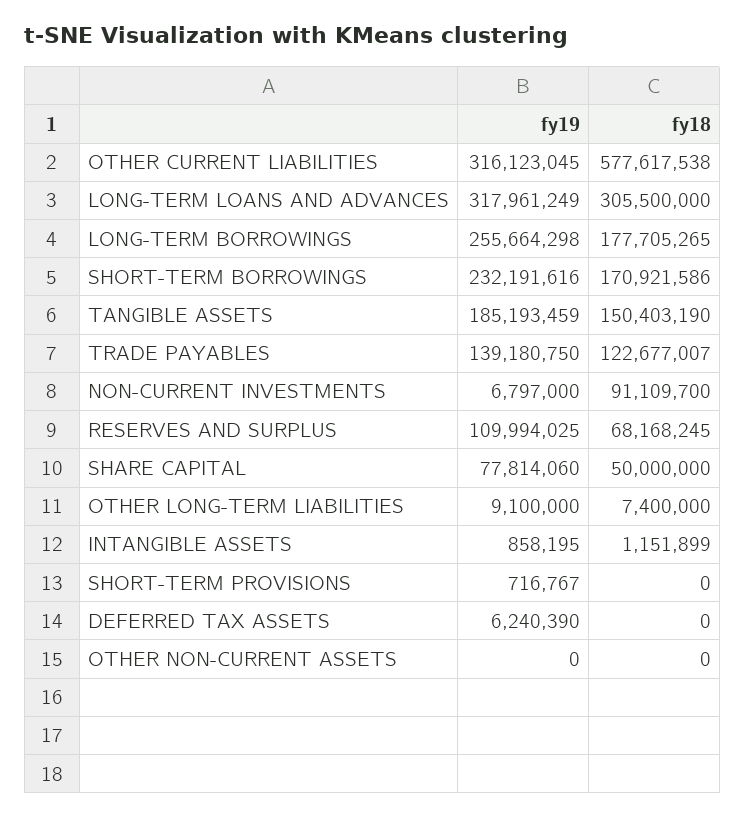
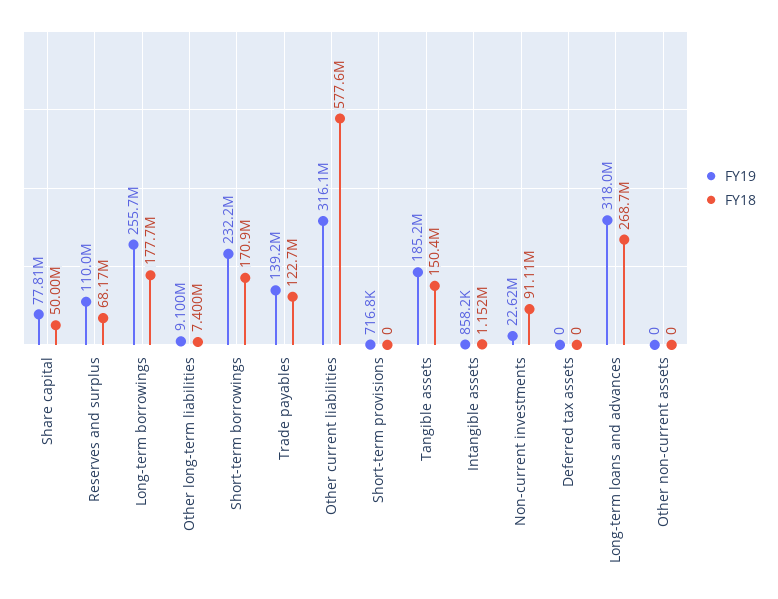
fy18, LONG-TERM LOANS AND ADVANCES: 305500000 -> 268700000
fy19, NON-CURRENT INVESTMENTS: 6797000 -> 22620000
fy19, DEFERRED TAX ASSETS: 6240390 -> 0

